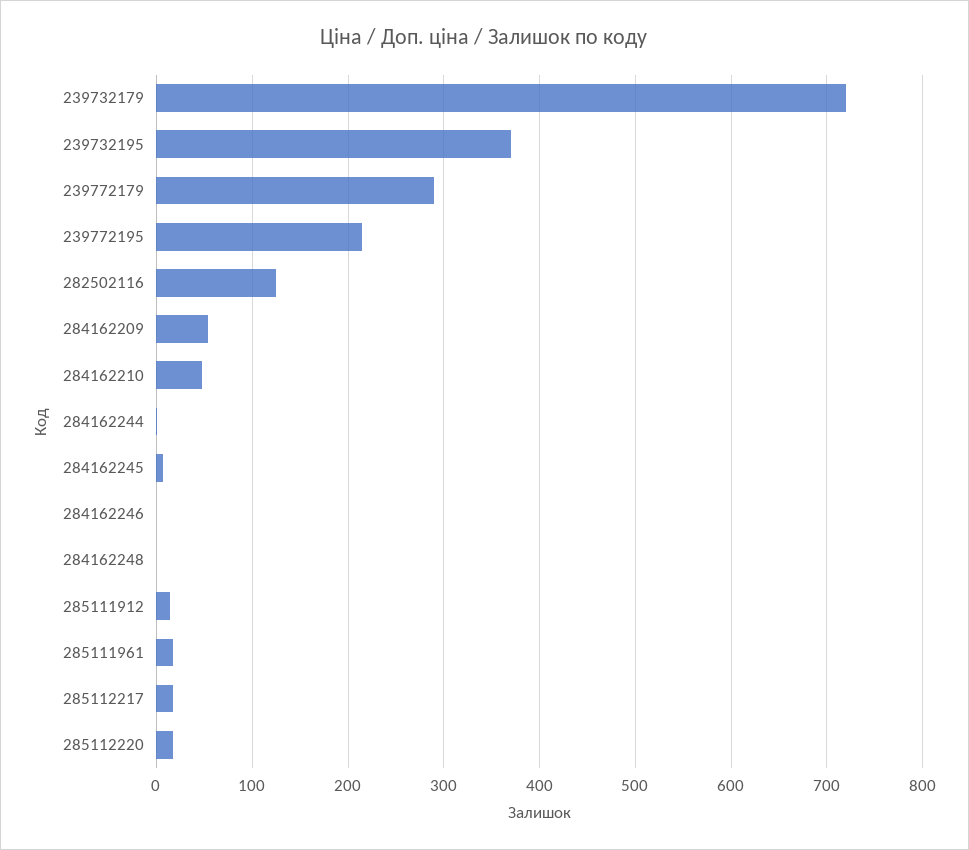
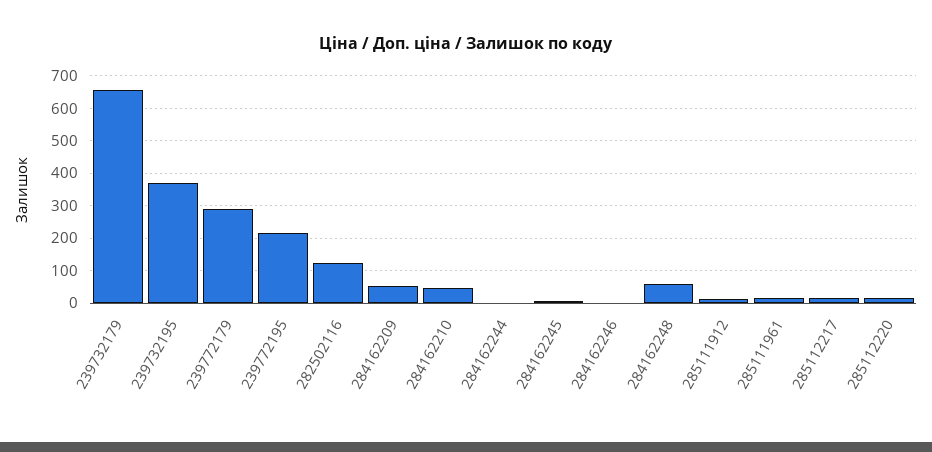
239732179: 720 -> 660
284162248: 0 -> 60

